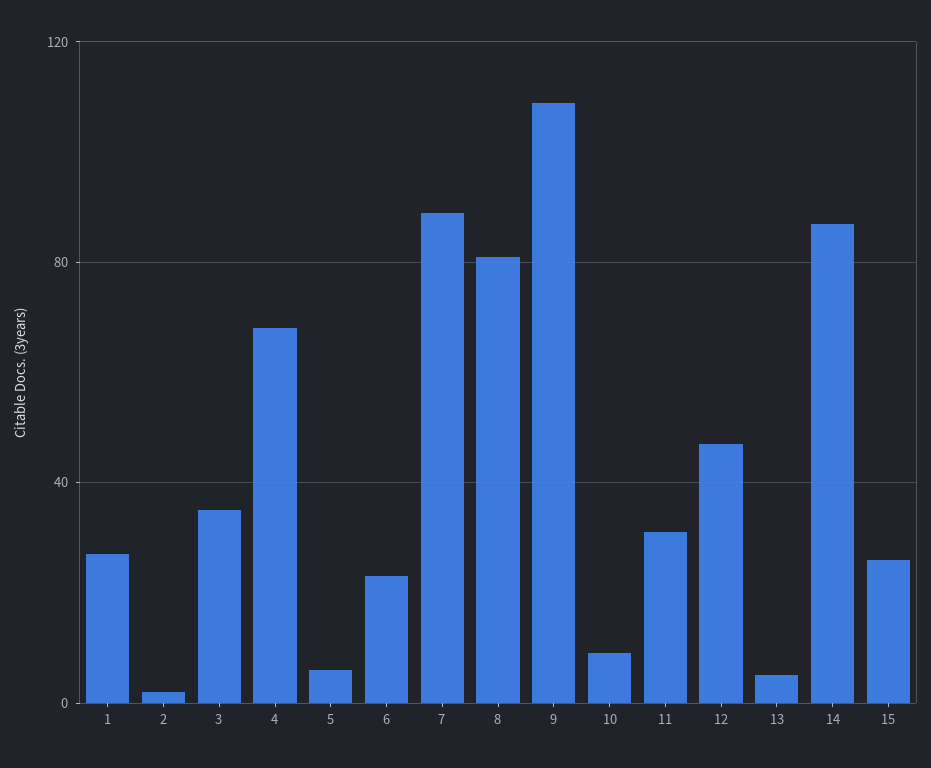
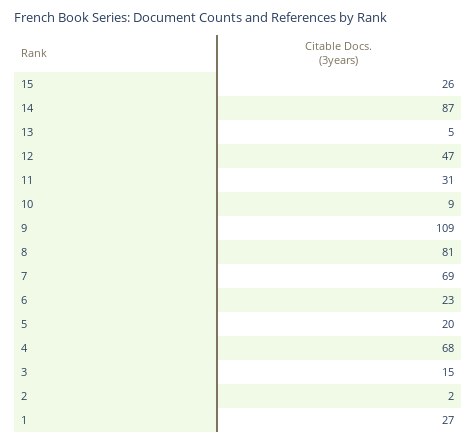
3: 35 -> 15
5: 5 -> 20
7: 90 -> 69

